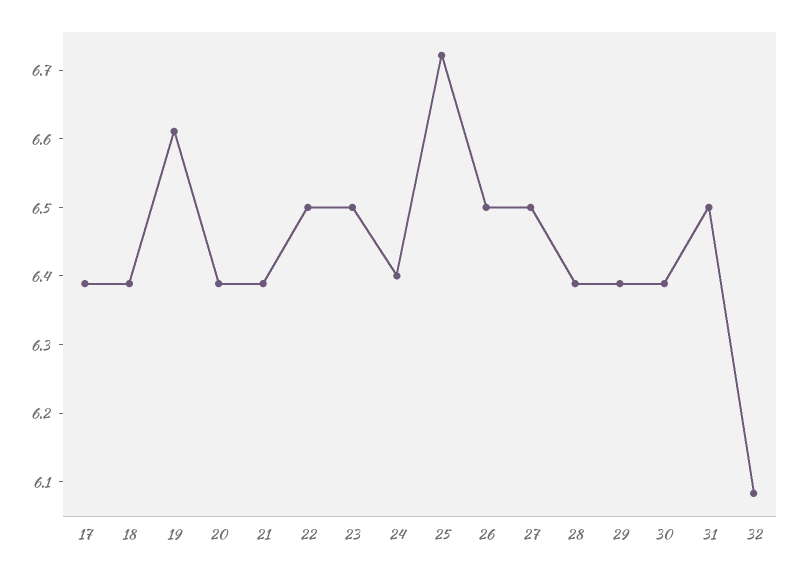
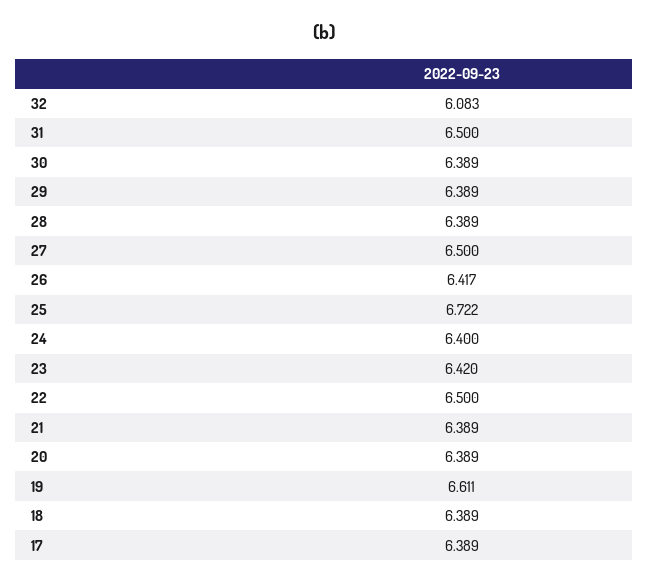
23: 6.5 -> 6.42
26: 6.5 -> 6.417

